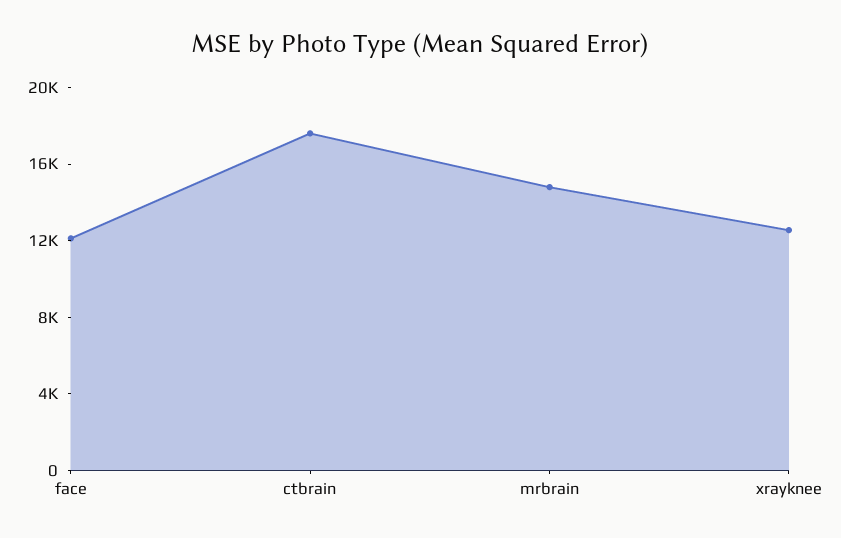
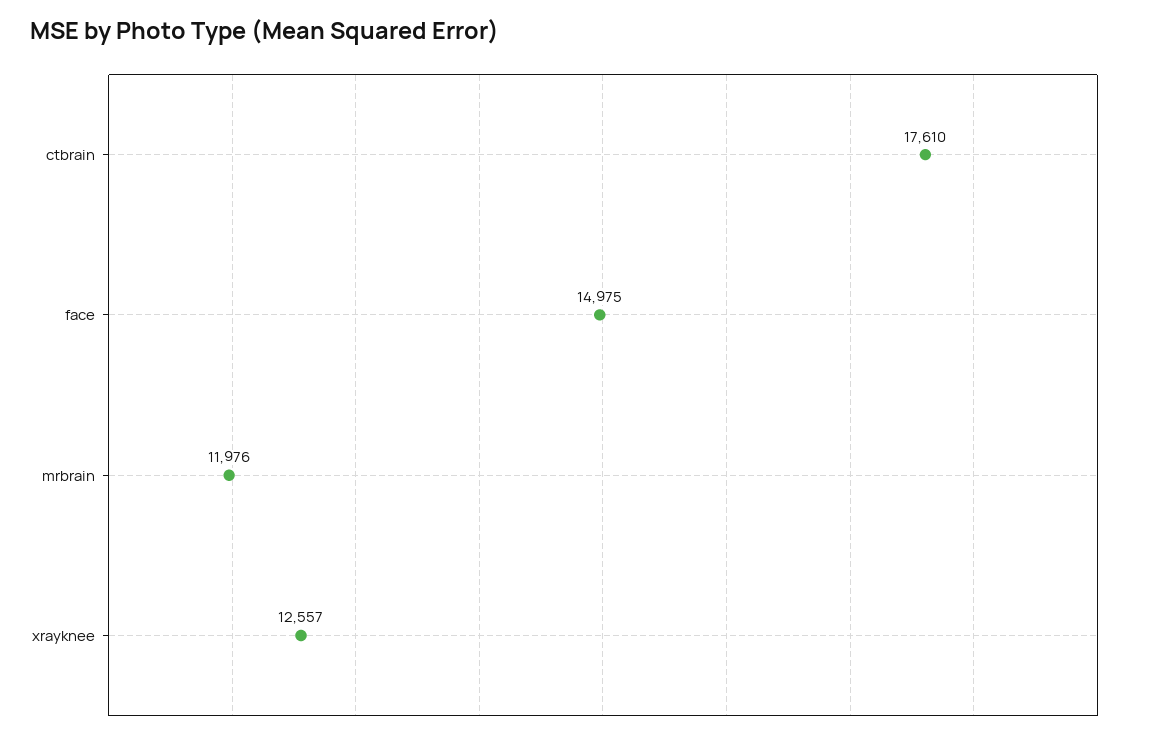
face: 12000 -> 14975
mrbrain: 15000 -> 11976

